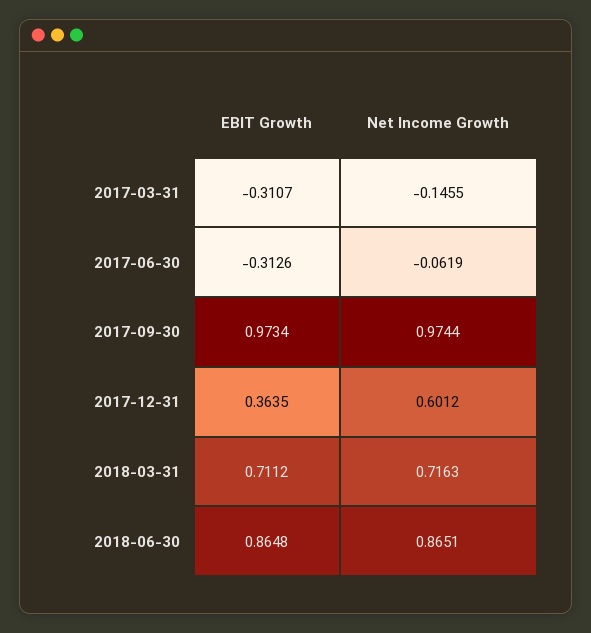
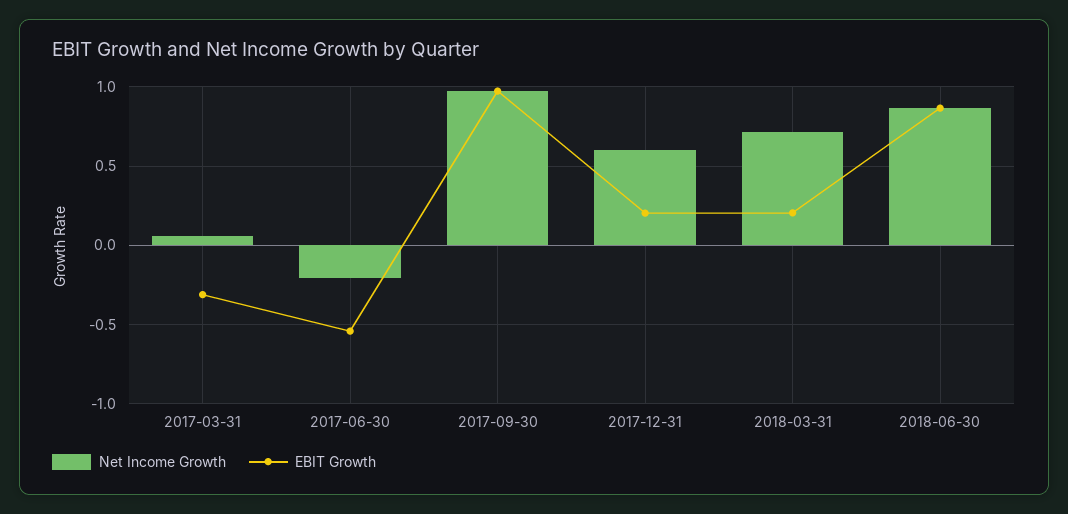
Net Income Growth, 2017-03-31: -0.1455 -> 0.05
EBIT Growth, 2017-06-30: -0.3126 -> -0.55
Net Income Growth, 2017-06-30: -0.0619 -> -0.2
EBIT Growth, 2017-12-31: 0.3635 -> 0.2
EBIT Growth, 2018-03-31: 0.7112 -> 0.2

